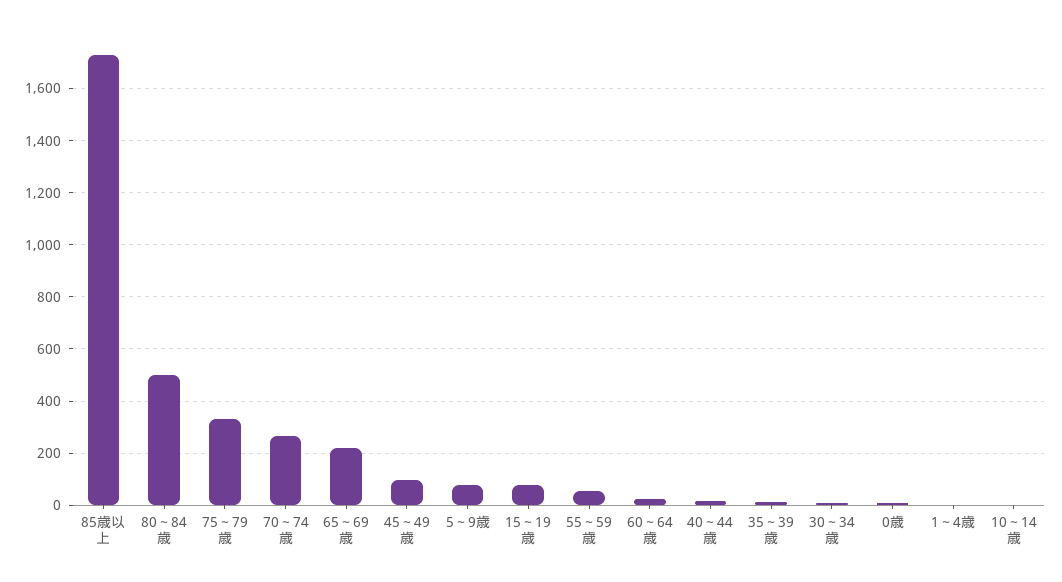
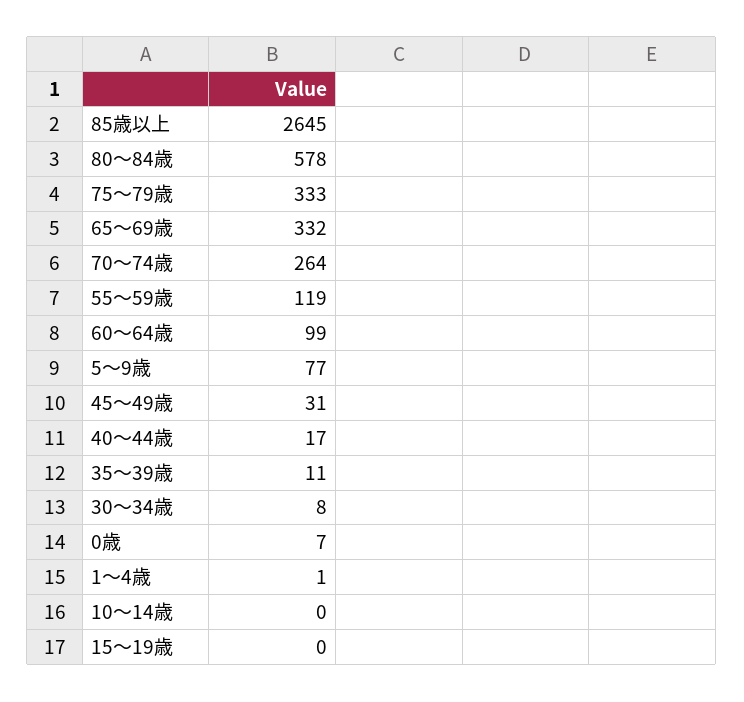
85歳以上: 1725 -> 2645
80～84歳: 500 -> 578
65～69歳: 225 -> 332
45～49歳: 100 -> 31
15～19歳: 75 -> 0
55～59歳: 50 -> 119
60～64歳: 25 -> 99

